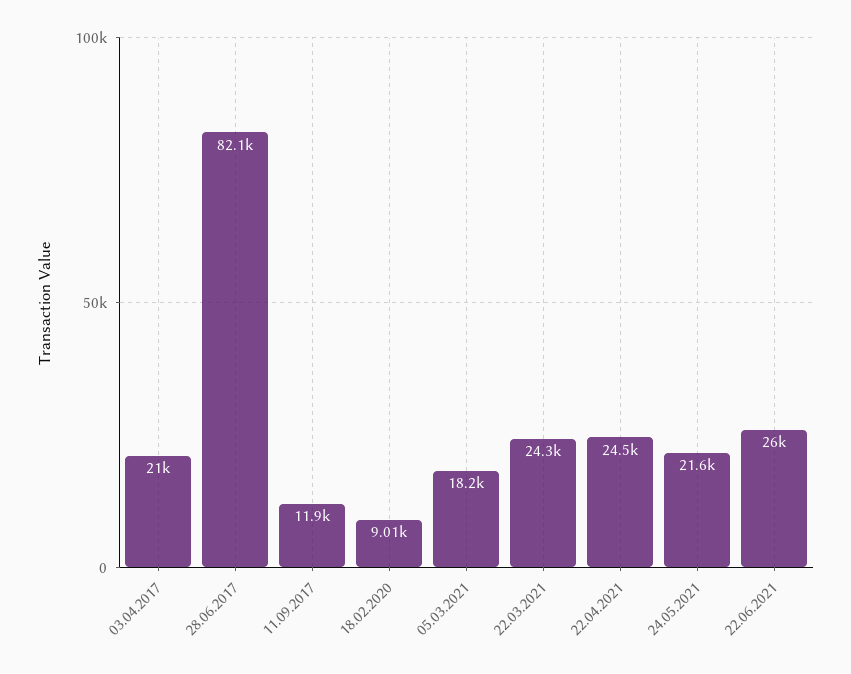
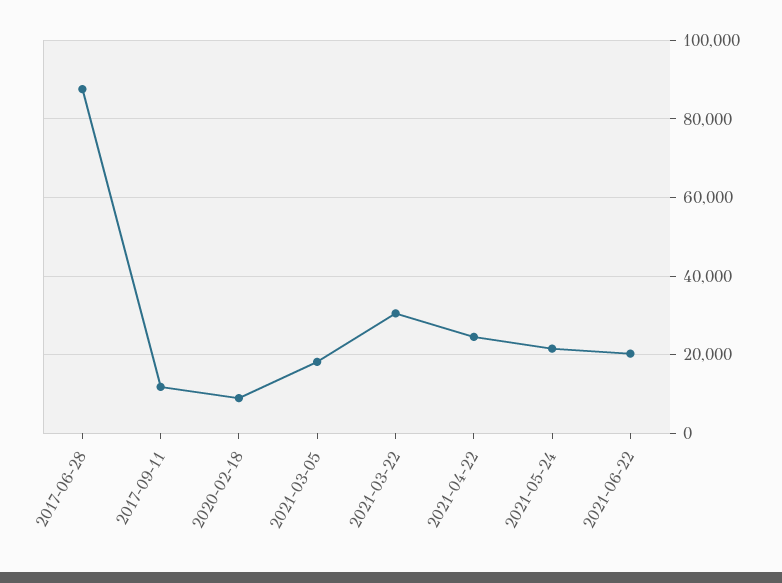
03.04.2017: 21000 -> none
28.06.2017: 82100 -> 88000
22.03.2021: 24300 -> 30000
22.06.2021: 26000 -> 20000

